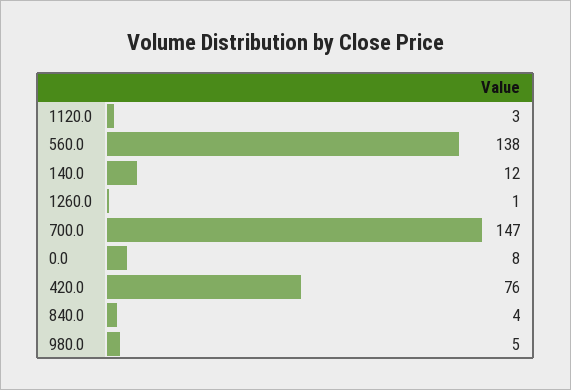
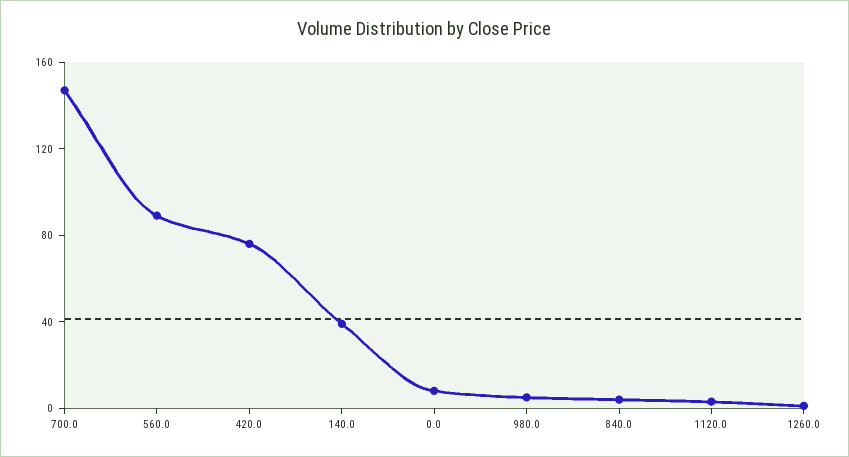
560.0: 138 -> 90
140.0: 12 -> 40

